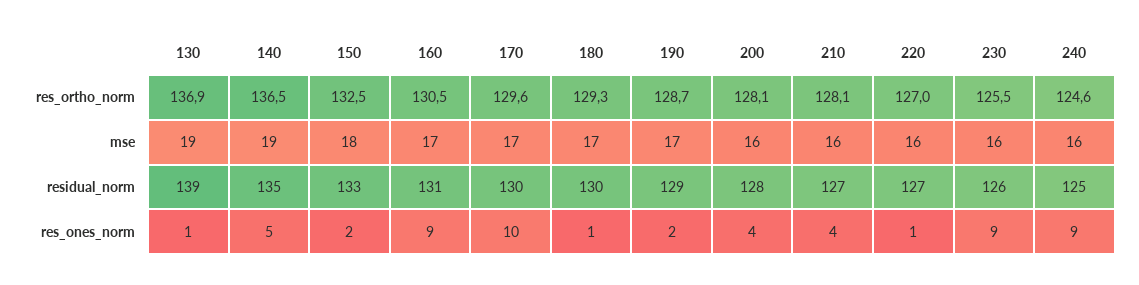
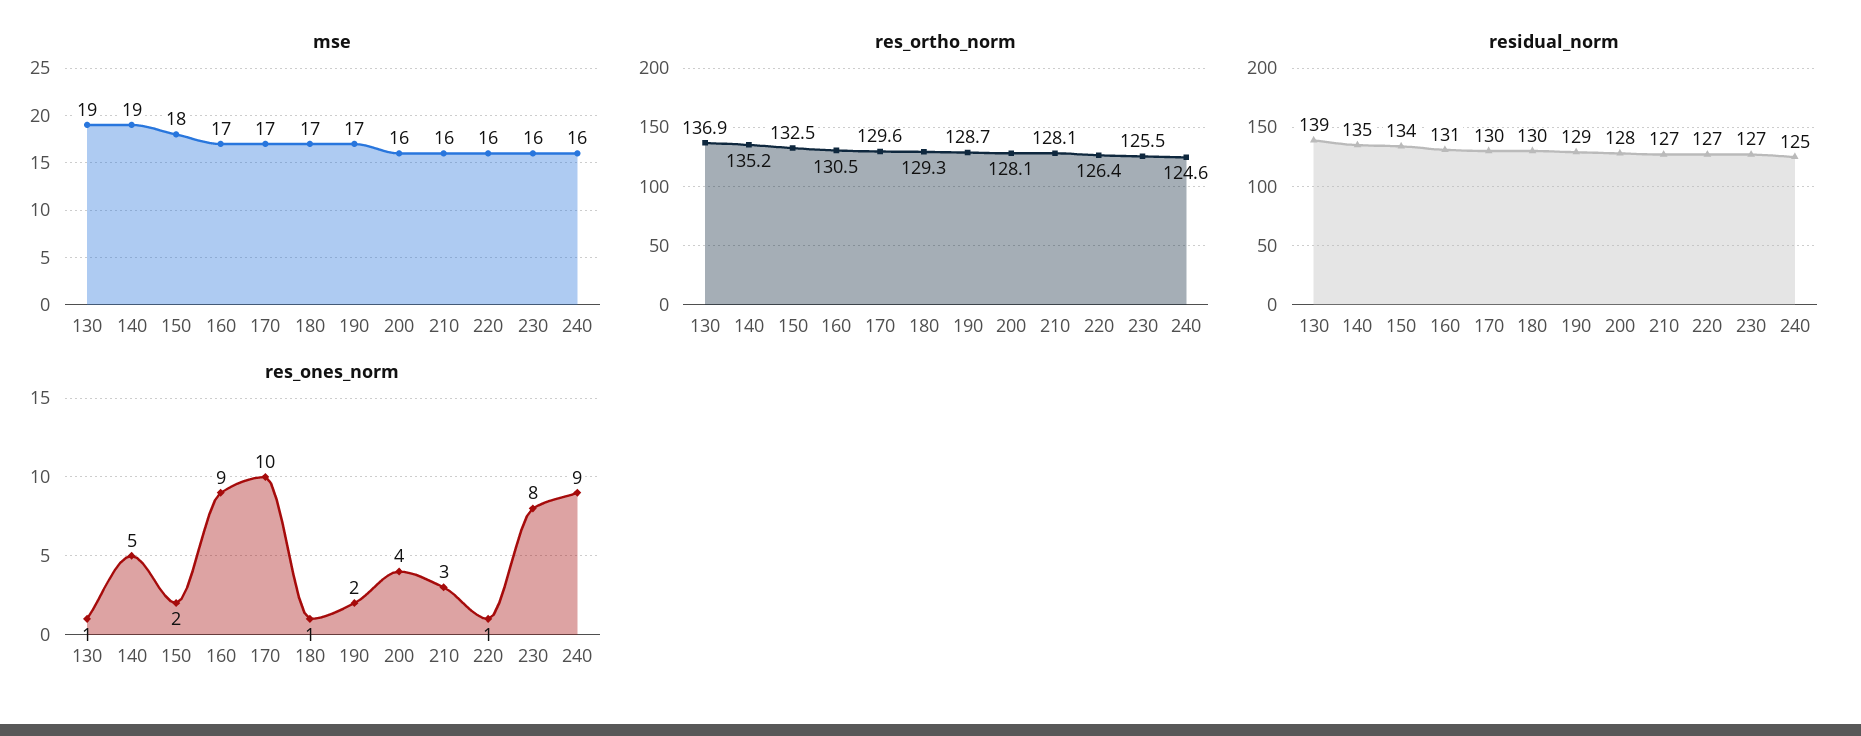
res_ortho_norm, 140: 136.5 -> 135.2
res_ortho_norm, 220: 127 -> 126.4
residual_norm, 150: 133 -> 134
residual_norm, 230: 126 -> 127
res_ones_norm, 210: 4 -> 3
res_ones_norm, 230: 9 -> 8

